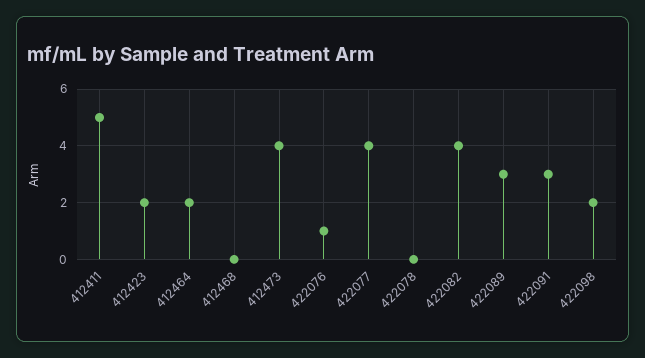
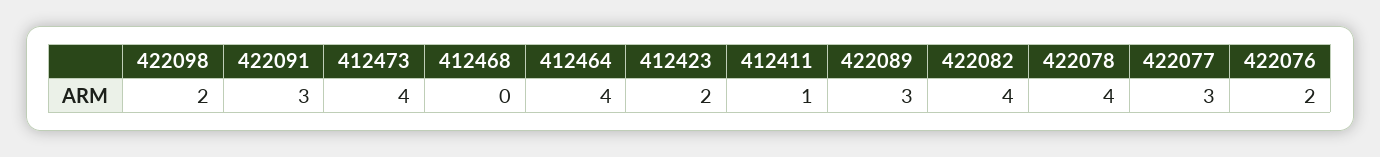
412411: 5 -> 1
412464: 2 -> 4
422076: 1 -> 2
422077: 4 -> 3
422078: 0 -> 4

